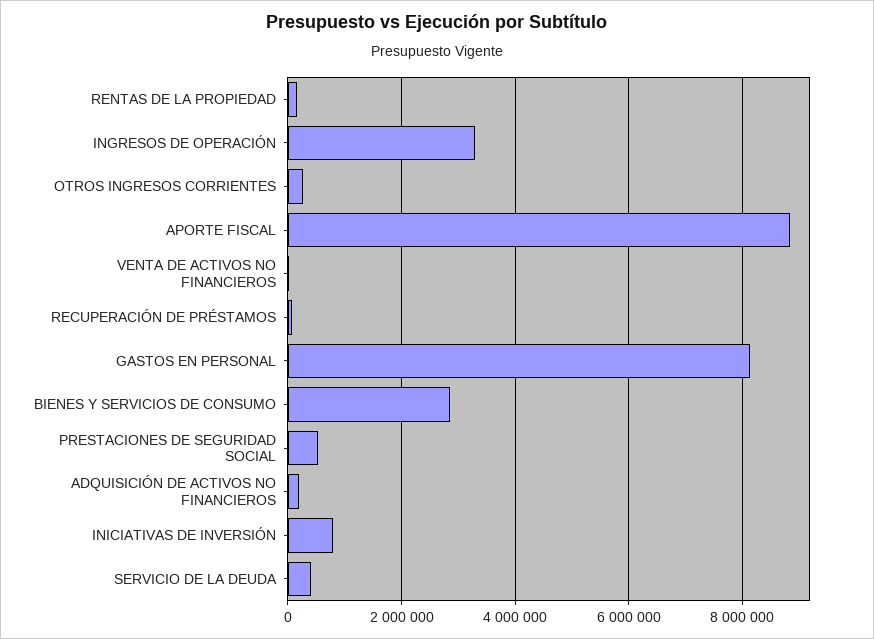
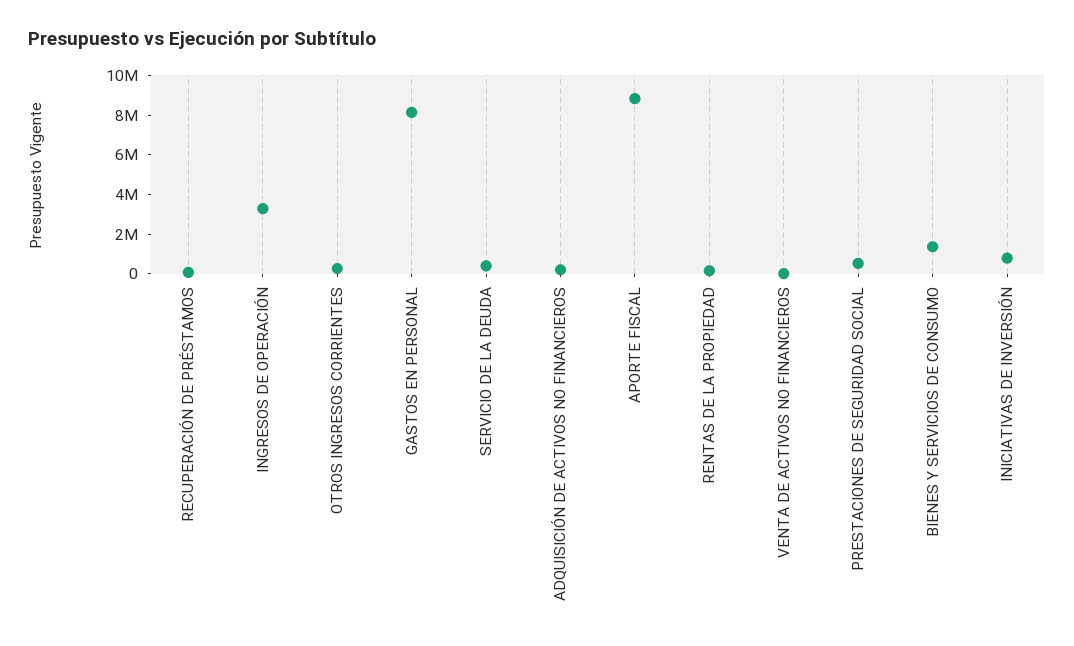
BIENES Y SERVICIOS DE CONSUMO: 2800000 -> 1500000

